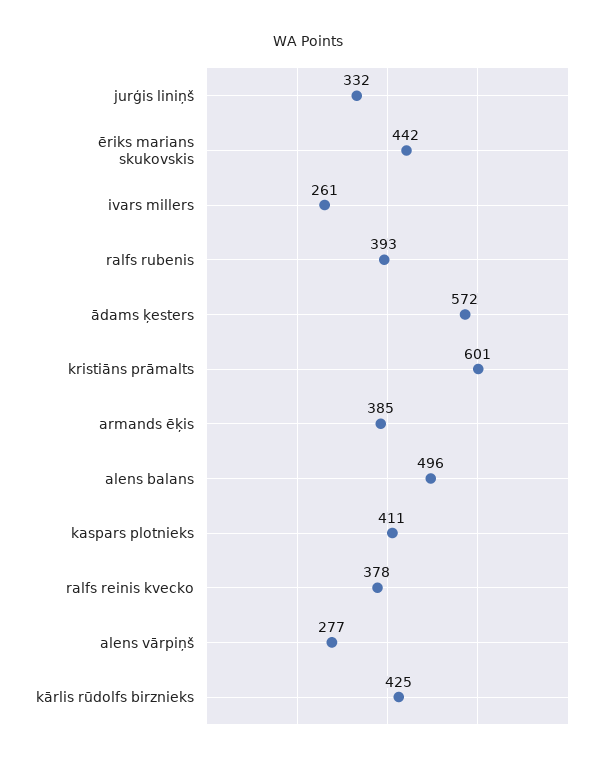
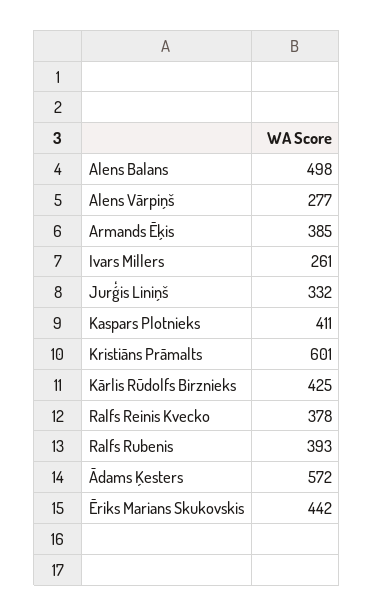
alens balans: 496 -> 498

